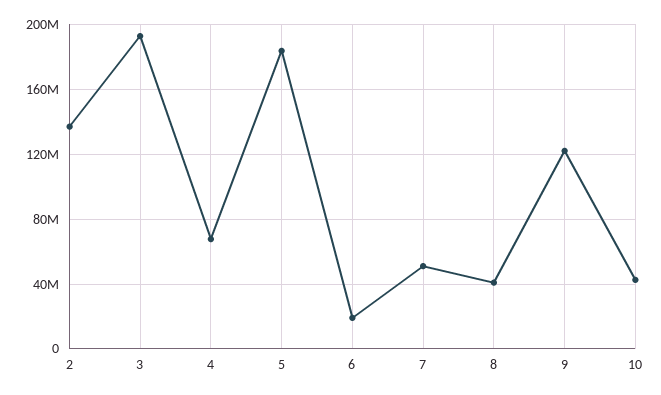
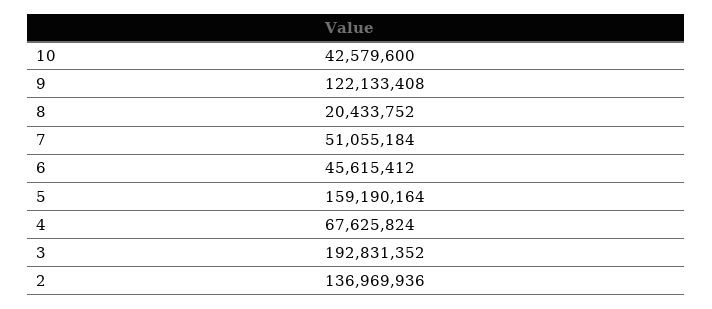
5: 185000000 -> 159190164
6: 20000000 -> 45615412
8: 40000000 -> 20433752

